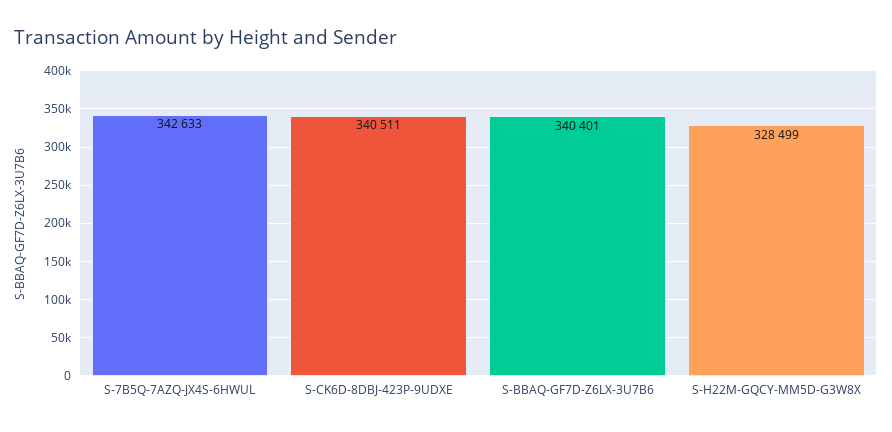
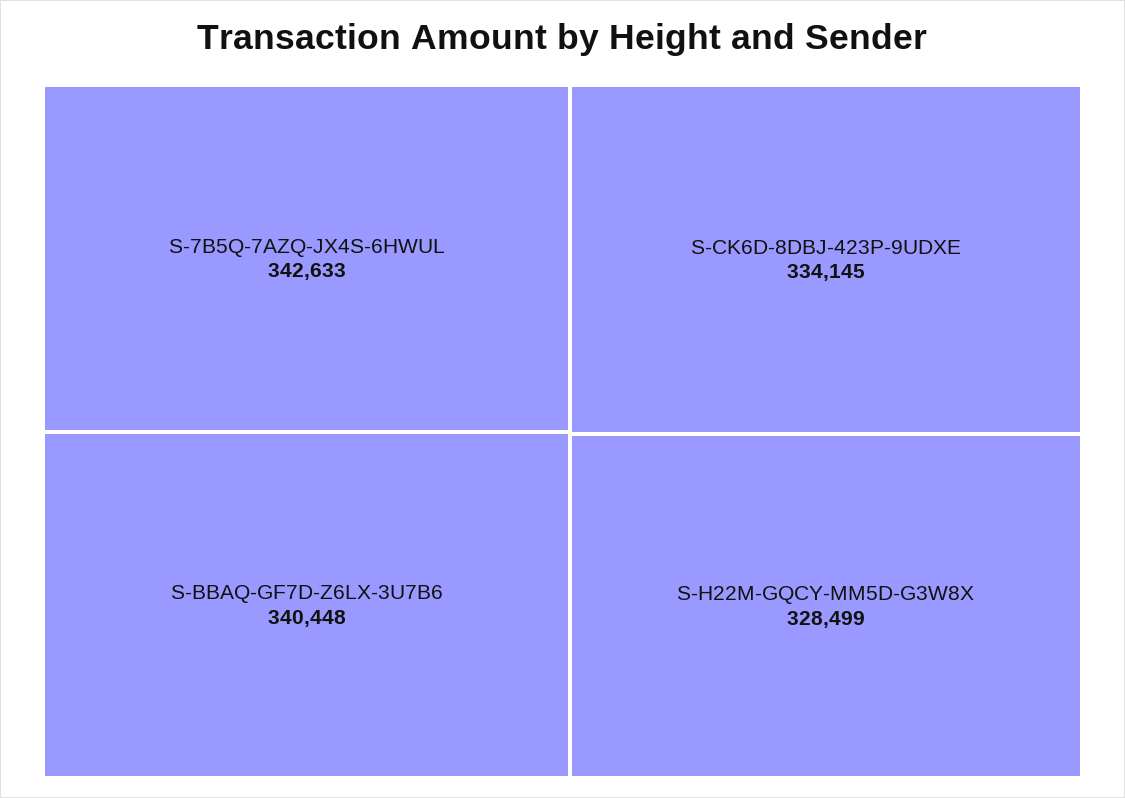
S-CK6D-8DBJ-423P-9UDXE: 340511 -> 334145
S-BBAQ-GF7D-Z6LX-3U7B6: 340401 -> 340448

